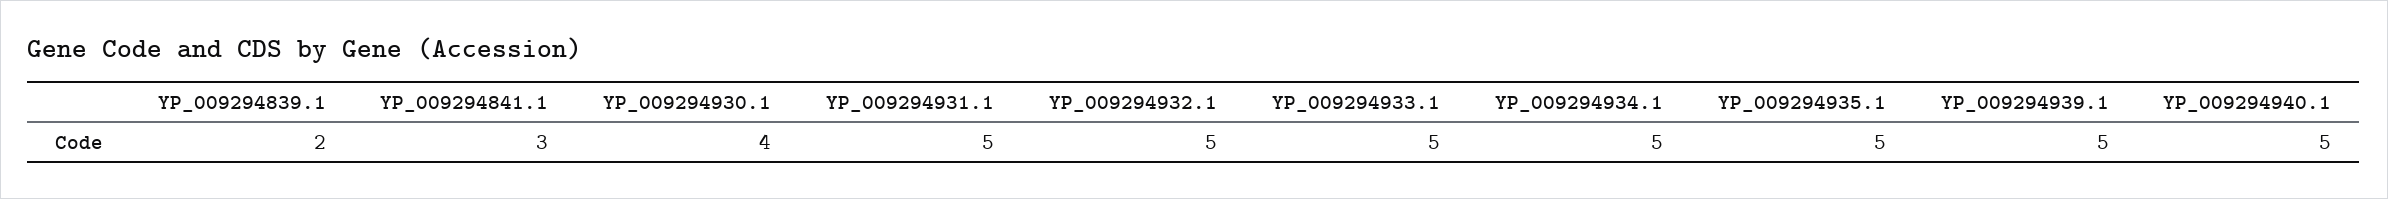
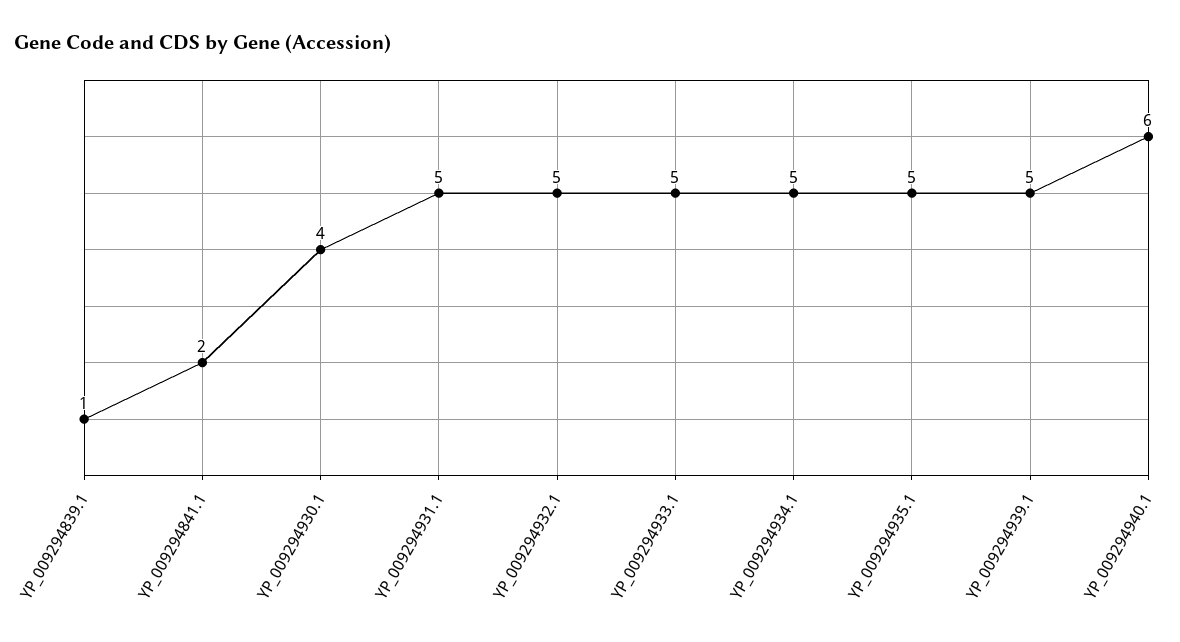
YP_009294839.1: 2 -> 1
YP_009294841.1: 3 -> 2
YP_009294940.1: 5 -> 6

